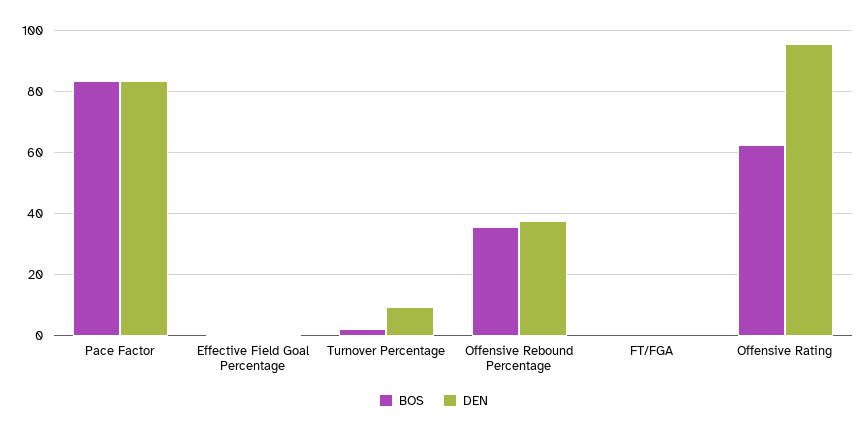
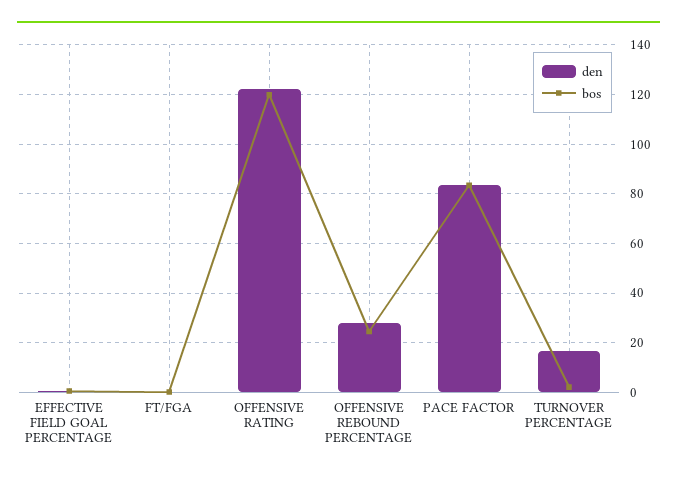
DEN, Turnover Percentage: 10 -> 17.5
BOS, Offensive Rebound Percentage: 36 -> 25
DEN, Offensive Rebound Percentage: 38 -> 27.5
BOS, Offensive Rating: 62 -> 120
DEN, Offensive Rating: 96 -> 122.5

